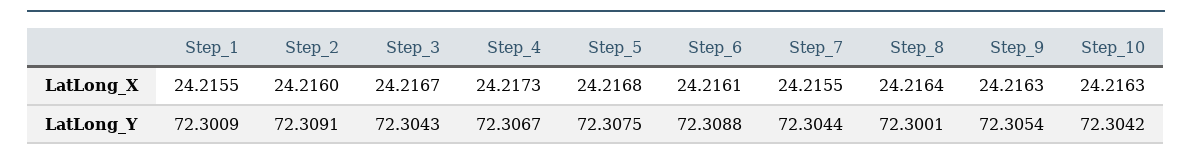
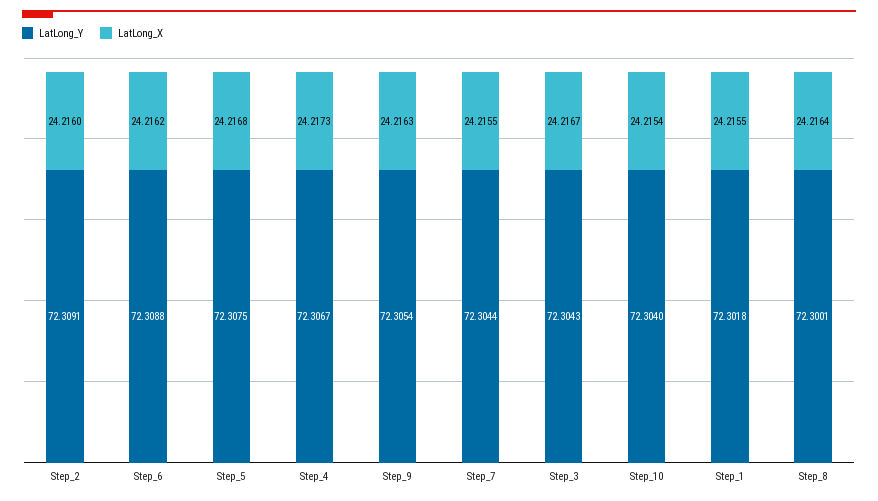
LatLong_X, Step_6: 24.2161 -> 24.2162
LatLong_X, Step_10: 24.2163 -> 24.2154
LatLong_Y, Step_1: 72.3009 -> 72.3018
LatLong_Y, Step_10: 72.3042 -> 72.304

